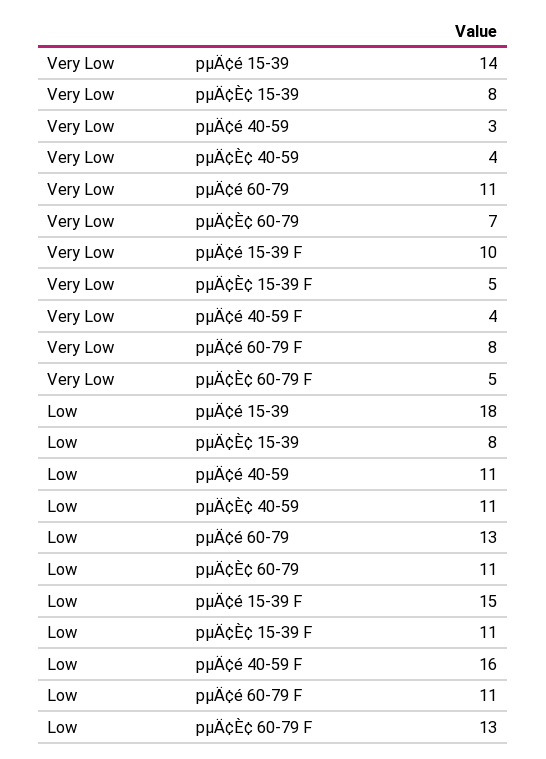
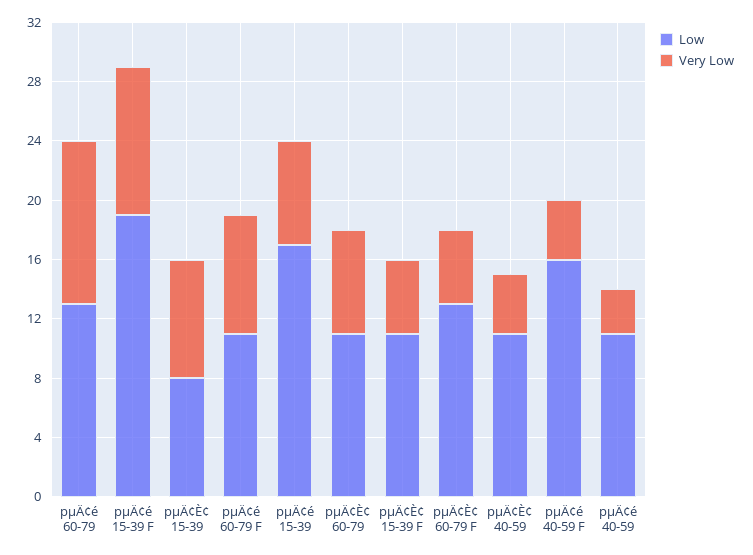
Very Low, pµÄ¢é 15-39: 14 -> 7
Low, pµÄ¢é 15-39: 18 -> 17
Low, pµÄ¢é 15-39 F: 15 -> 19

